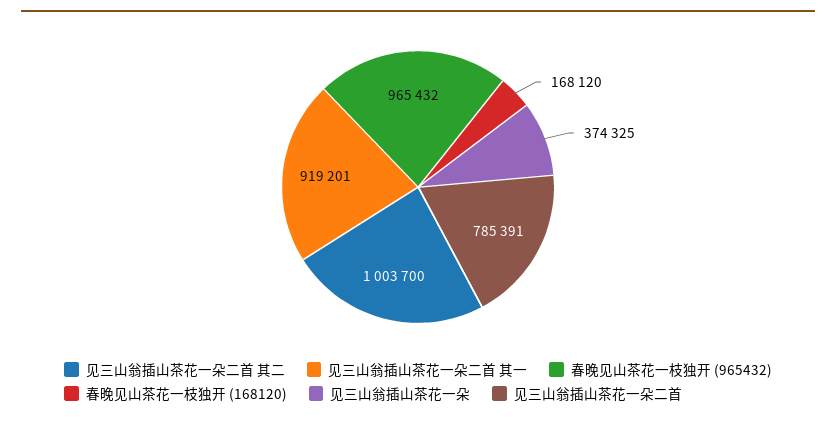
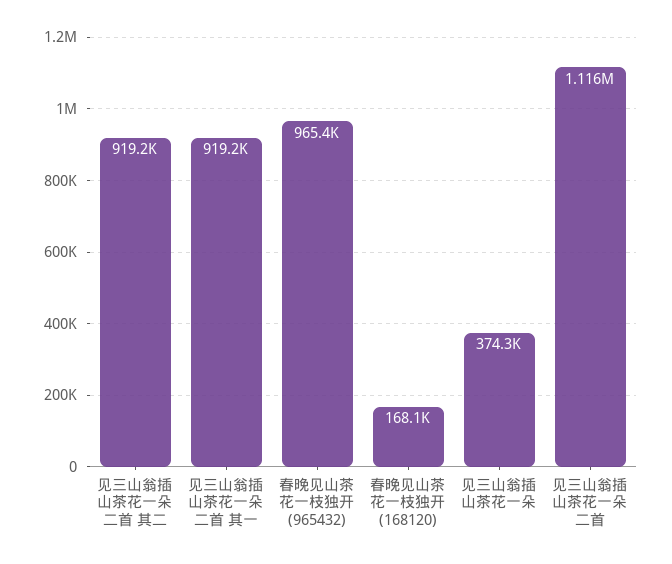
见三山翁插山茶花一朵二首 其二: 1003700 -> 919200
见三山翁插山茶花一朵二首: 785391 -> 1116000

